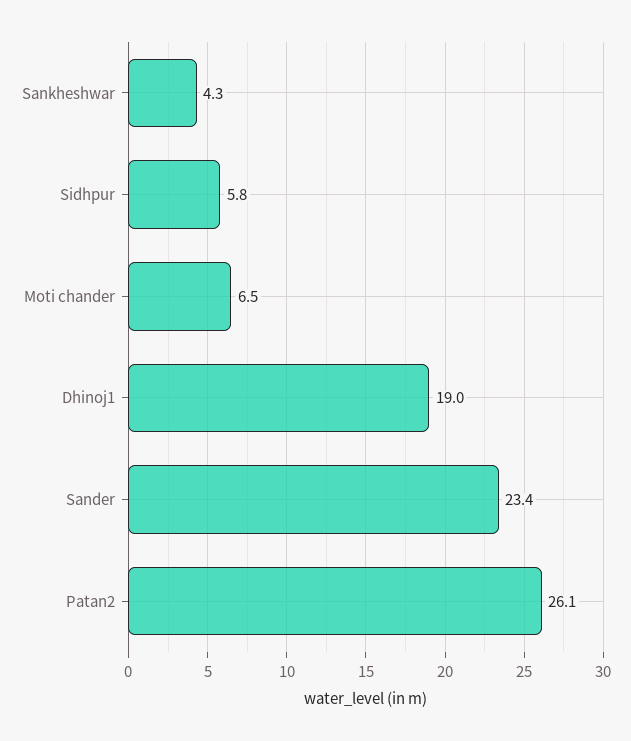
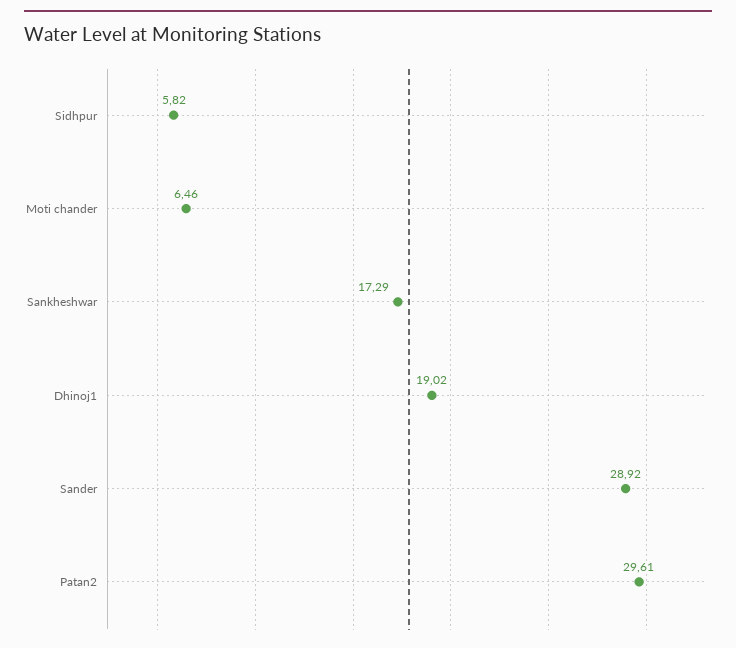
Sankheshwar: 4.3 -> 17.29
Sander: 23.4 -> 28.92
Patan2: 26.1 -> 29.61

